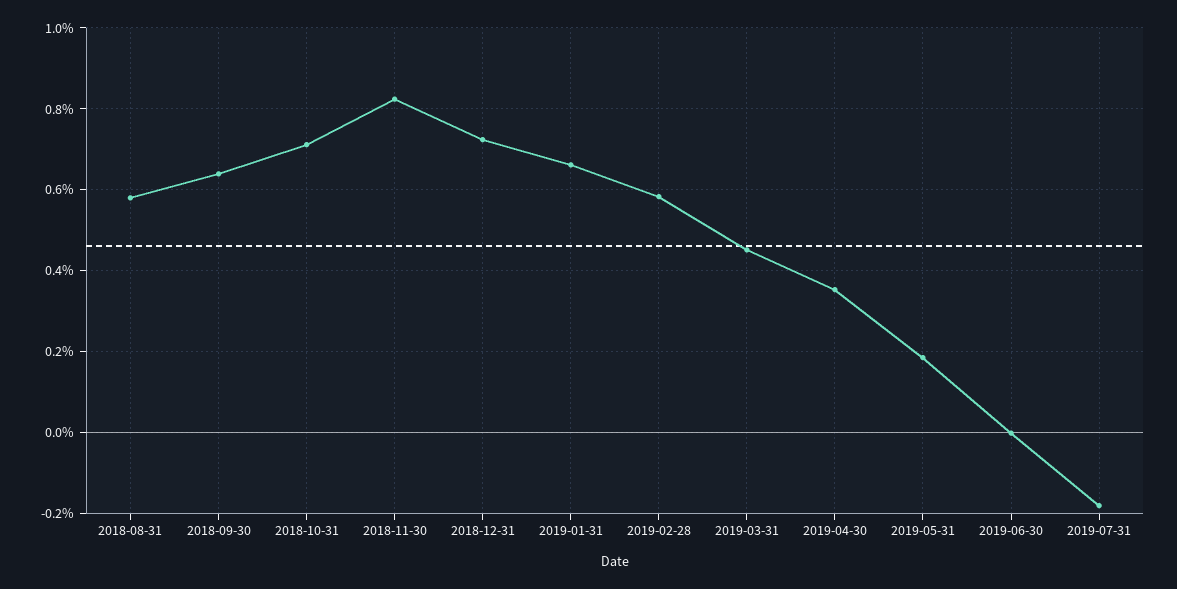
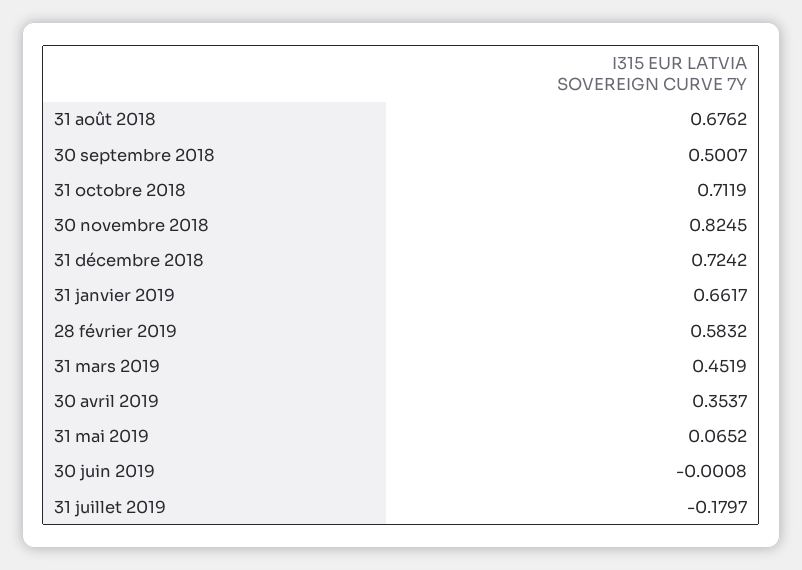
2018-08-31: 0.58 -> 0.6762
2018-09-30: 0.64 -> 0.5007
2019-05-31: 0.18 -> 0.0652

